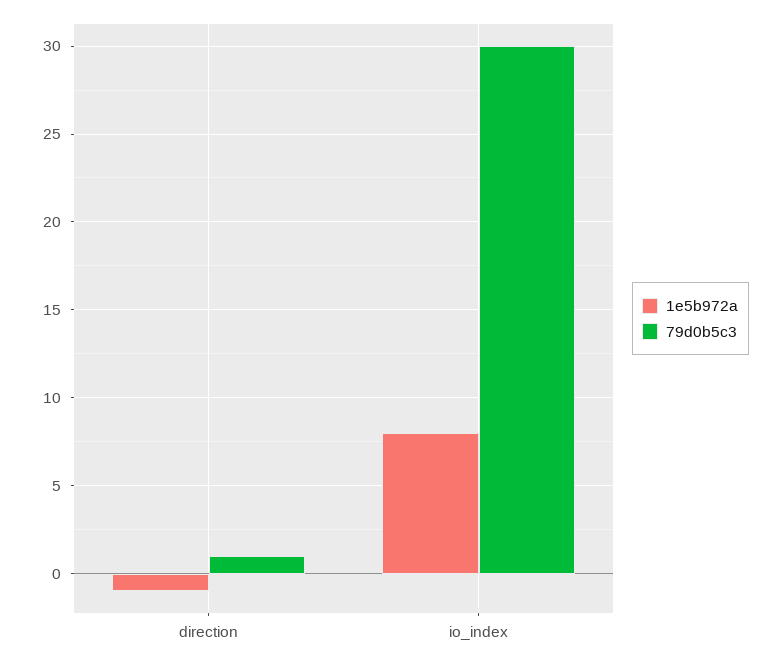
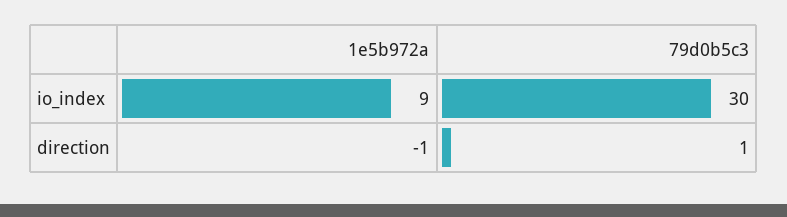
1e5b972a, io_index: 8 -> 9

